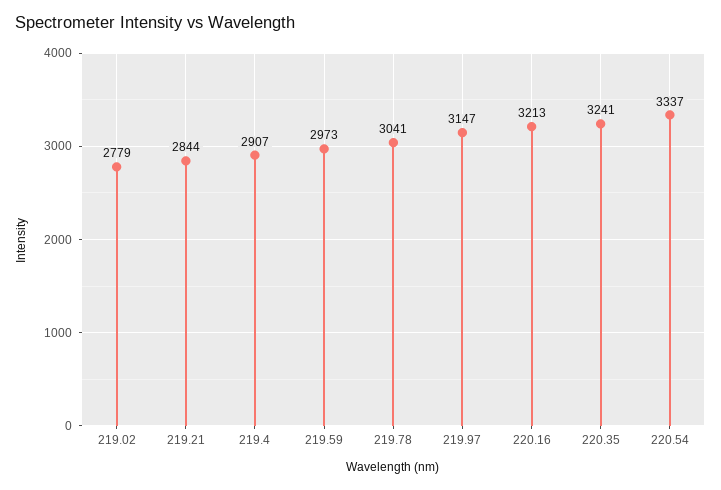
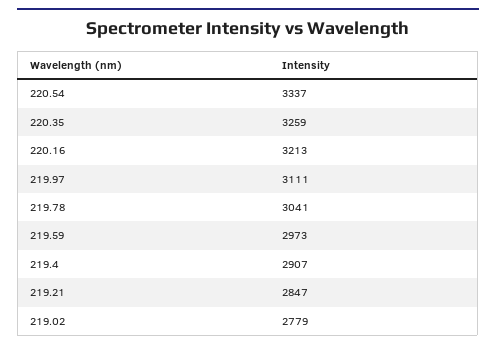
219.21: 2844 -> 2847
219.97: 3147 -> 3111
220.35: 3241 -> 3259

